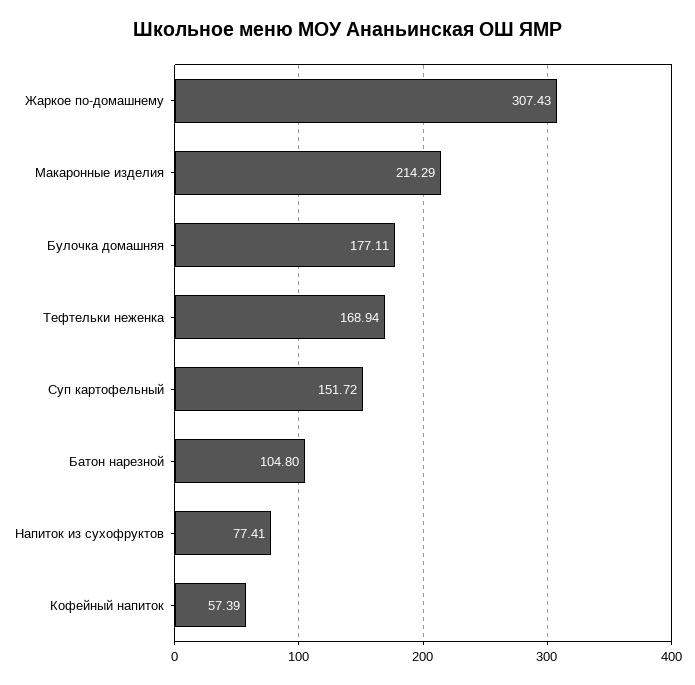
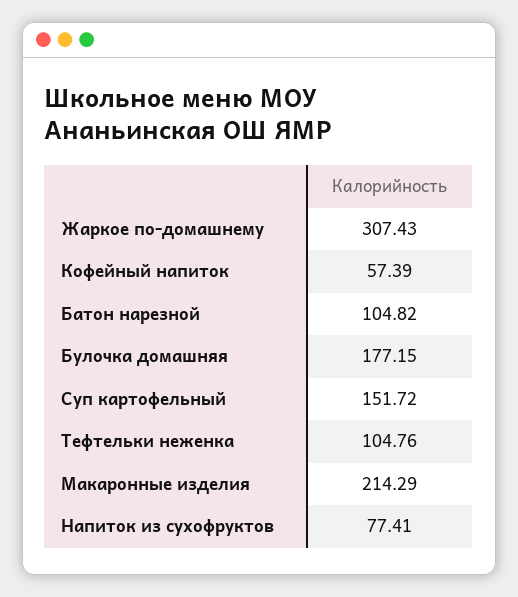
Булочка домашняя: 177.11 -> 177.15
Тефтельки неженка: 168.94 -> 104.76
Батон нарезной: 104.8 -> 104.82

